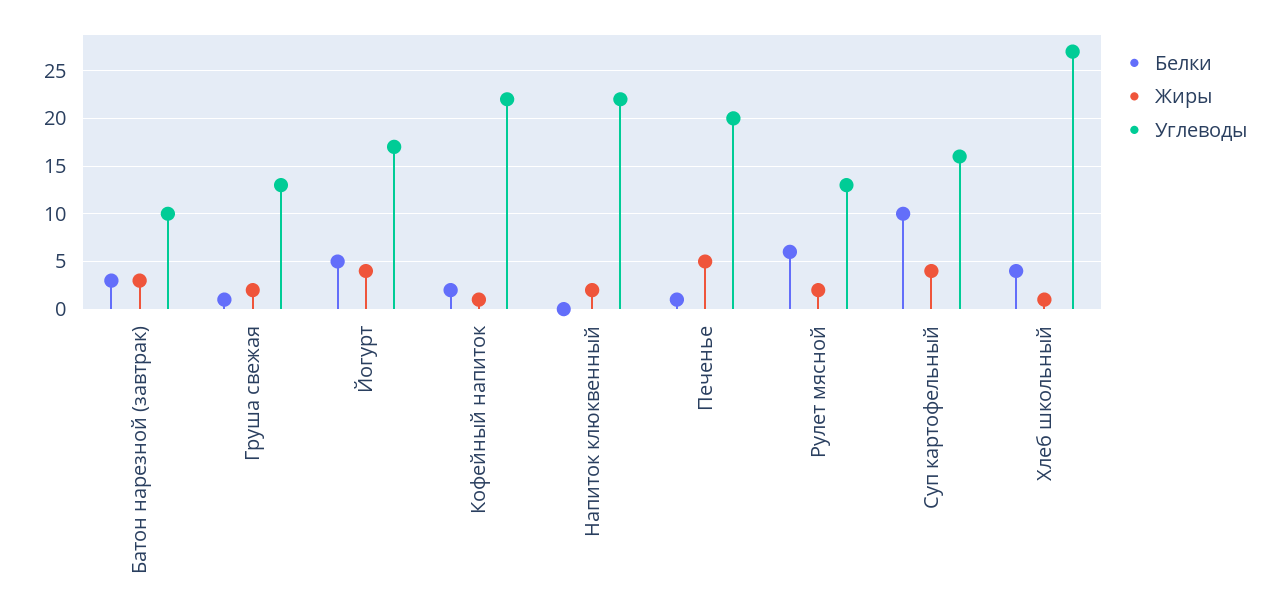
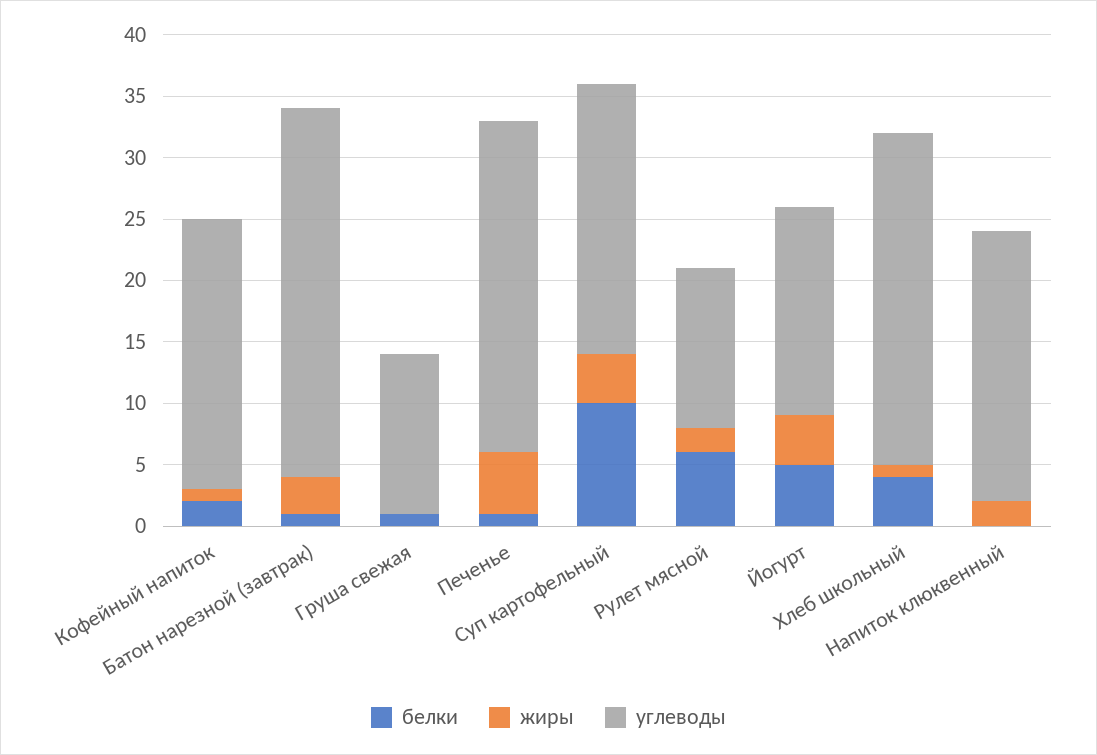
Белки, Батон нарезной (завтрак): 3 -> 1
Углеводы, Батон нарезной (завтрак): 10 -> 30
Жиры, Груша свежая: 2 -> 0
Углеводы, Печенье: 20 -> 27
Углеводы, Суп картофельный: 16 -> 22

